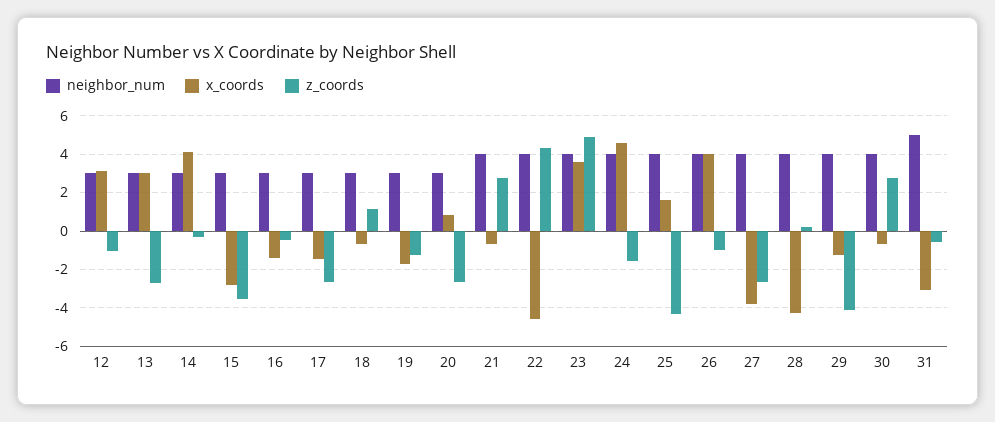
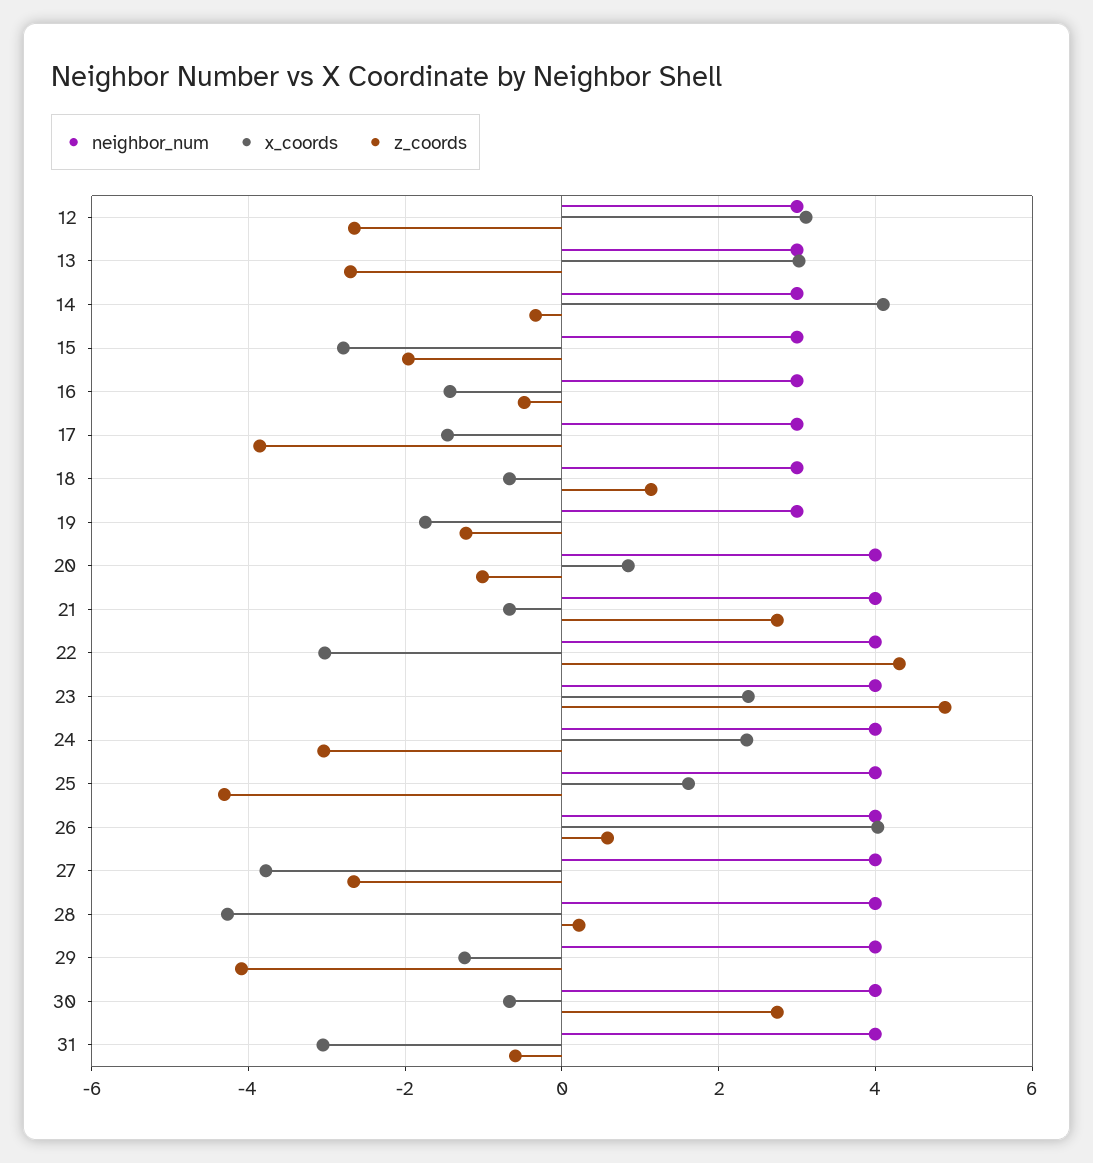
z_coords, 12: -1 -> -2.6
z_coords, 15: -3.5 -> -2
z_coords, 17: -2.5 -> -3.8
neighbor_num, 20: 3 -> 4
z_coords, 20: -2.5 -> -1
x_coords, 22: -4.5 -> -3
x_coords, 23: 3.5 -> 2.4
x_coords, 24: 4.5 -> 2.4
z_coords, 24: -1.5 -> -3
z_coords, 26: -1 -> 0.6
neighbor_num, 31: 5 -> 4

